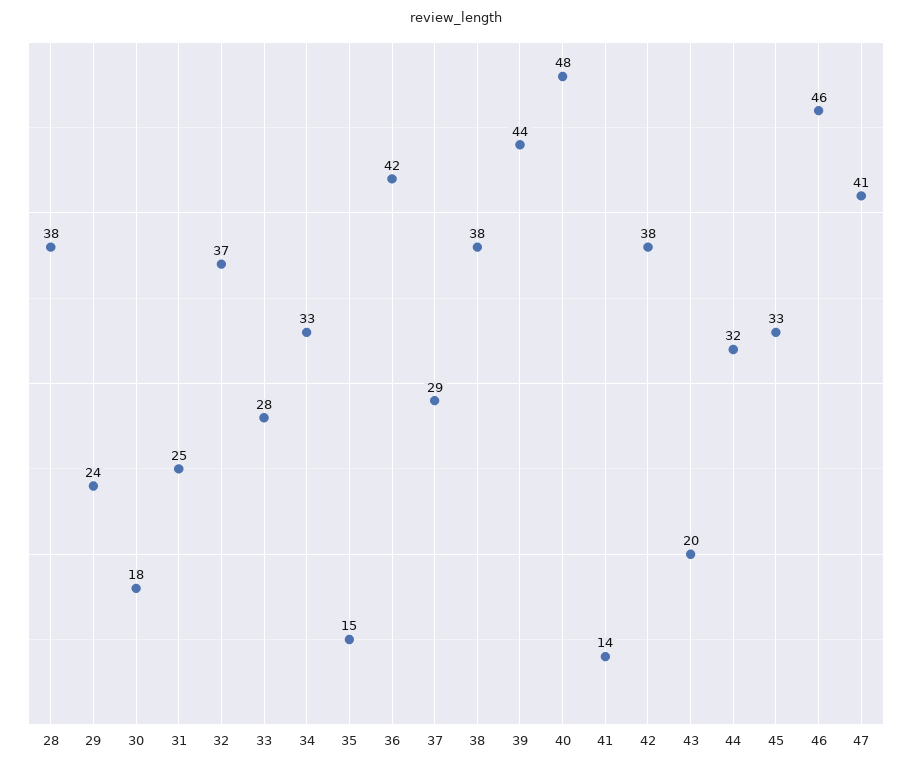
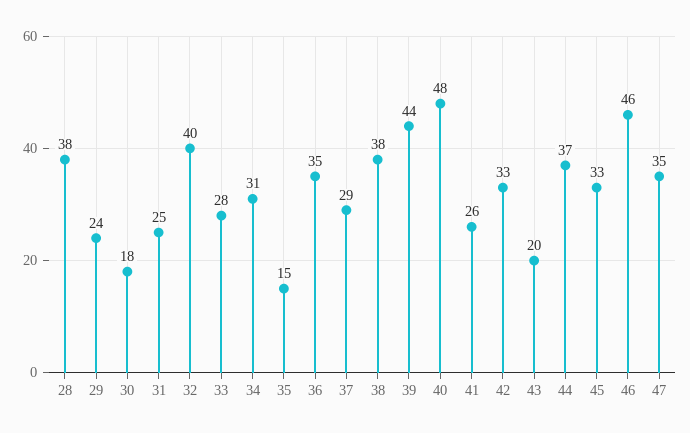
32: 37 -> 40
34: 33 -> 31
36: 42 -> 35
41: 14 -> 26
42: 38 -> 33
44: 32 -> 37
47: 41 -> 35

